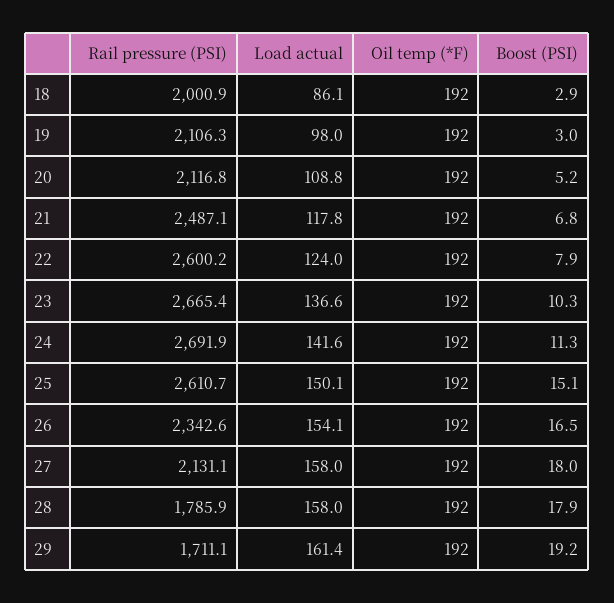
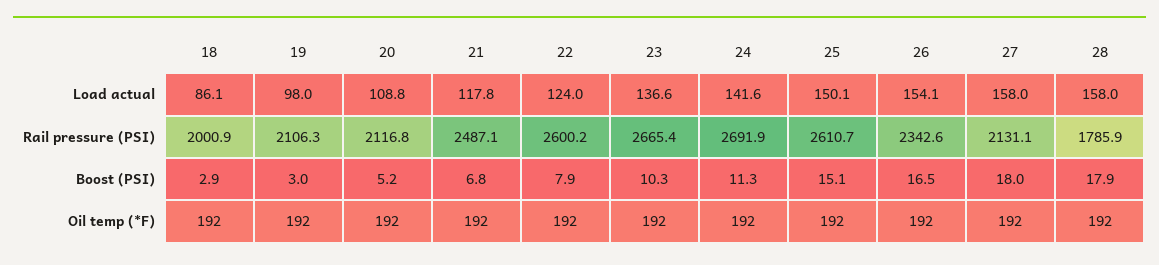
Rail pressure (PSI), 29: 1711.1 -> none
Load actual, 29: 161.4 -> none
Oil temp (*F), 29: 192 -> none
Boost (PSI), 29: 19.2 -> none

